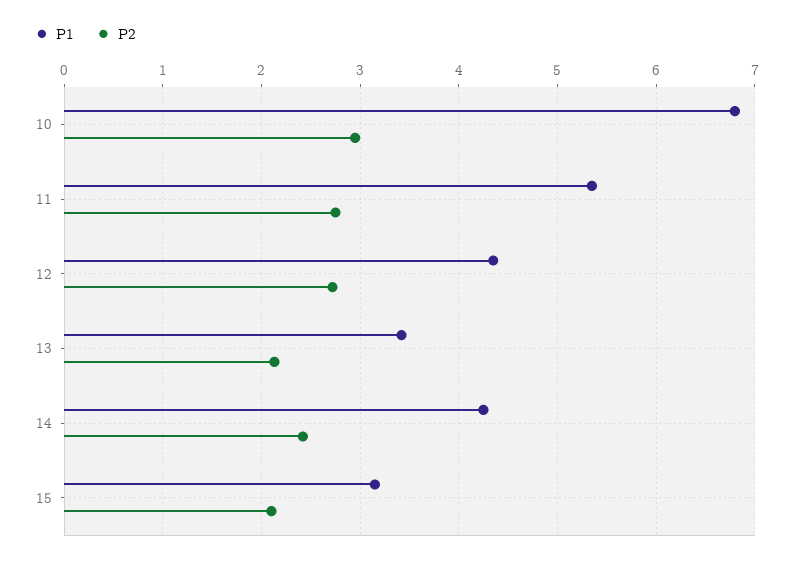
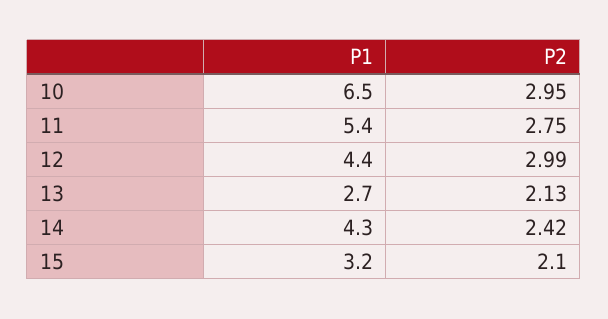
P1, 10: 6.8 -> 6.5
P2, 12: 2.7 -> 2.99
P1, 13: 3.4 -> 2.7

